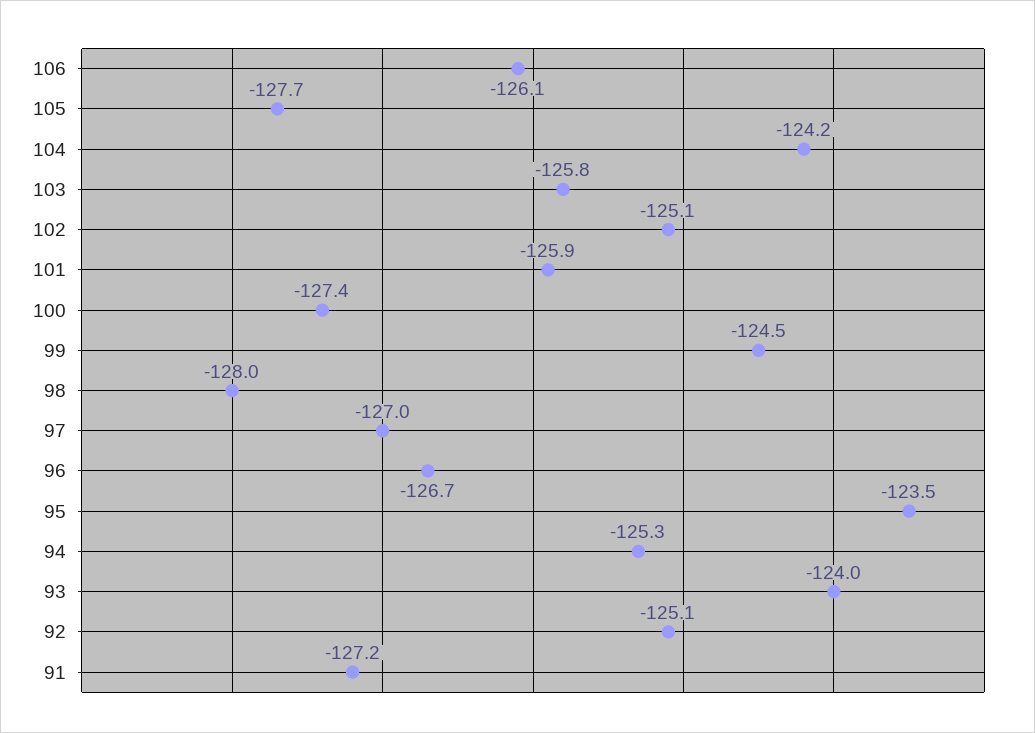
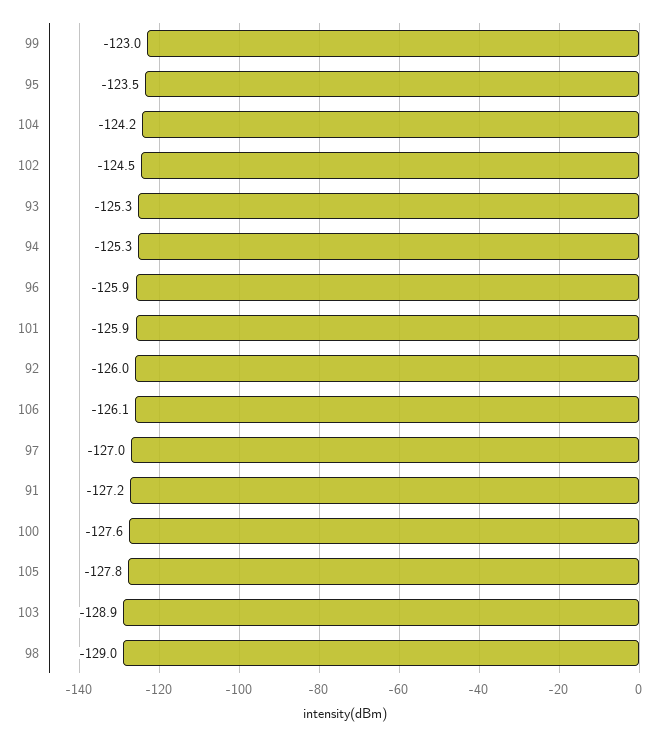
105: -127.7 -> -127.8
103: -125.8 -> -128.9
102: -125.1 -> -124.5
100: -127.4 -> -127.6
99: -124.5 -> -123
98: -128 -> -129
96: -126.7 -> -125.9
93: -124 -> -125.3
92: -125.1 -> -126

